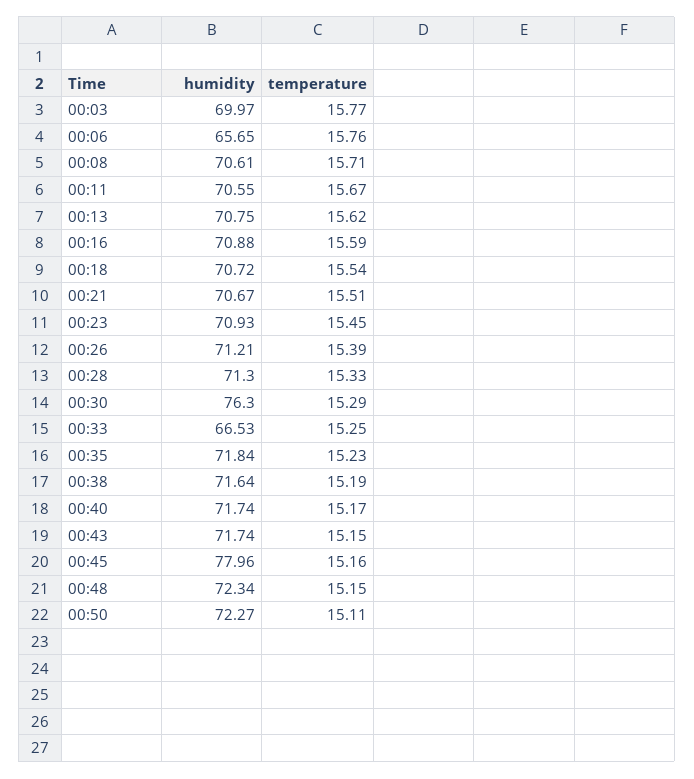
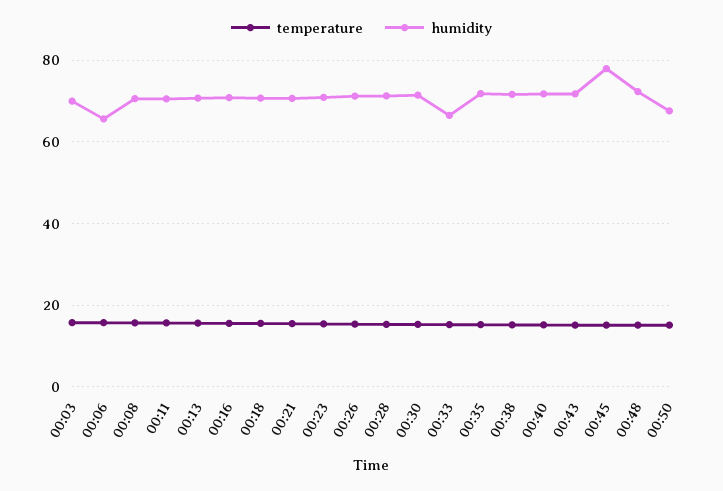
humidity, 00:30: 76.3 -> 72
humidity, 00:50: 72.27 -> 68

